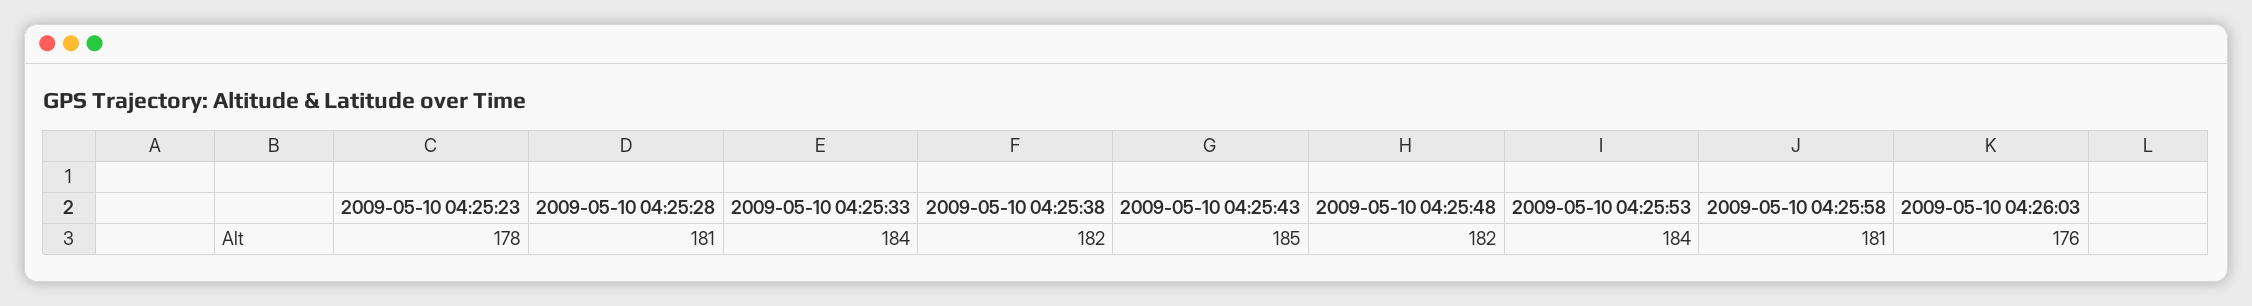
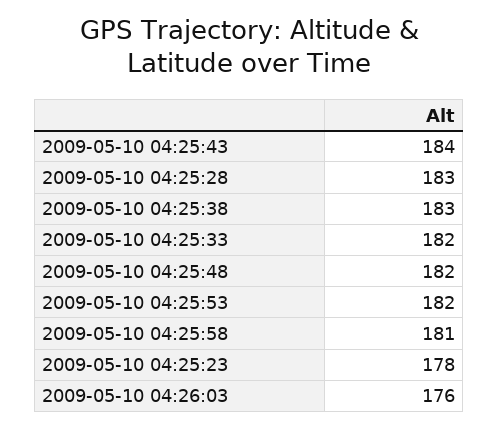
2009-05-10 04:25:28: 181 -> 183
2009-05-10 04:25:33: 184 -> 182
2009-05-10 04:25:38: 182 -> 183
2009-05-10 04:25:43: 185 -> 184
2009-05-10 04:25:53: 184 -> 182

